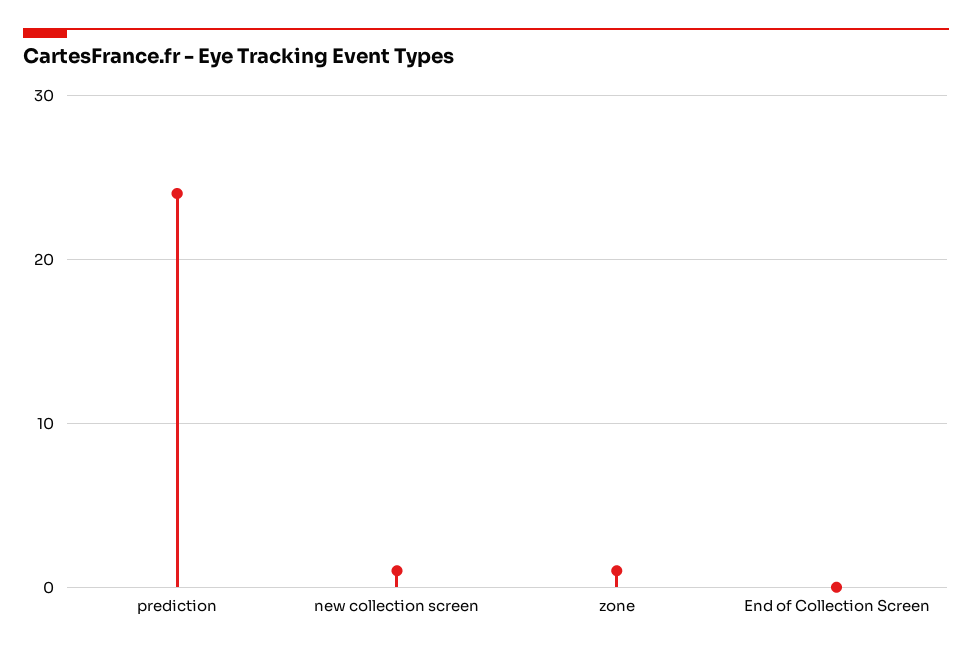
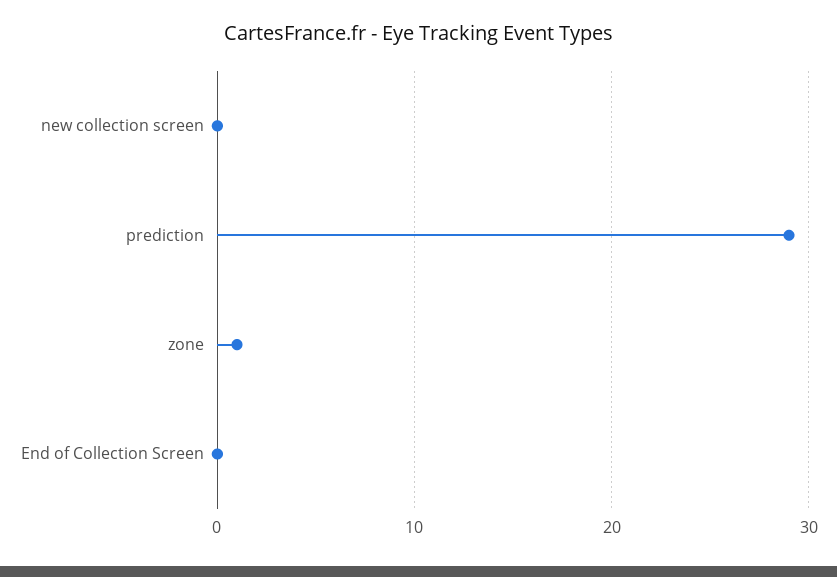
prediction: 24 -> 29
new collection screen: 1 -> 0

